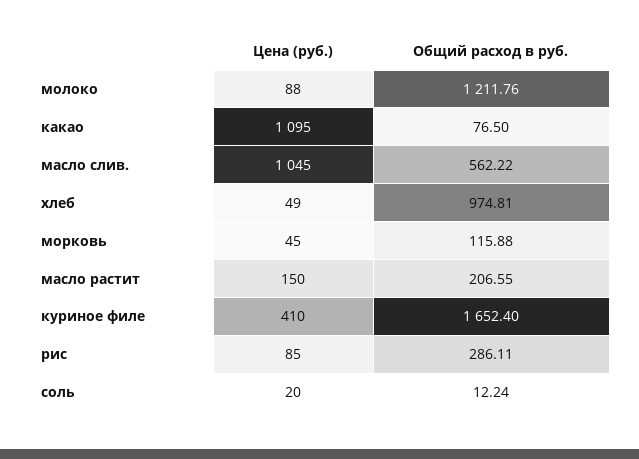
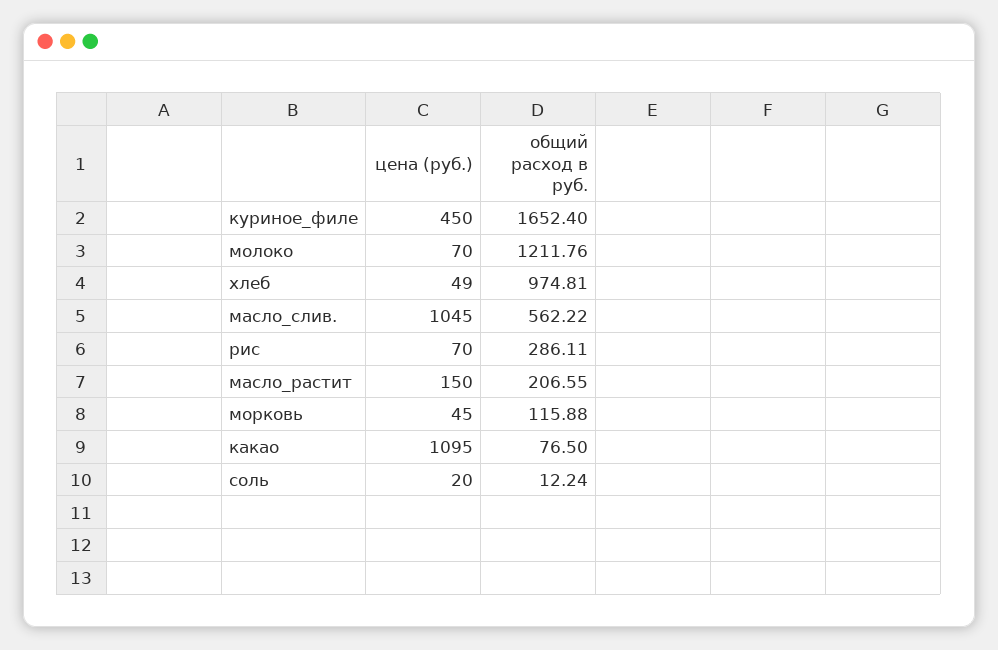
Цена (руб.), молоко: 88 -> 70
Цена (руб.), куриное филе: 410 -> 450
Цена (руб.), рис: 85 -> 70

